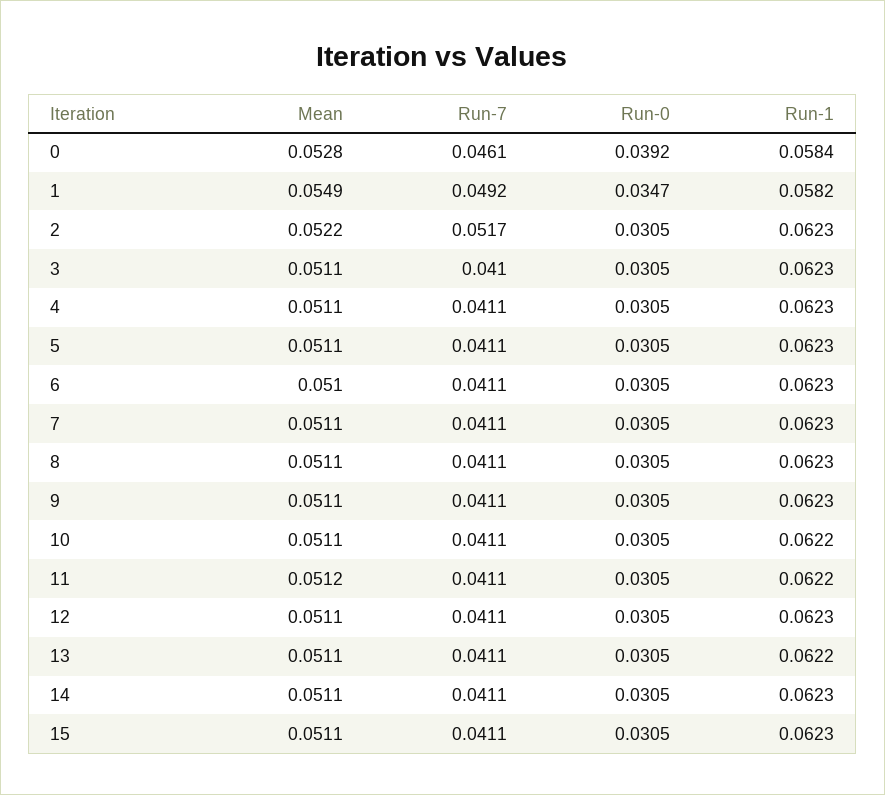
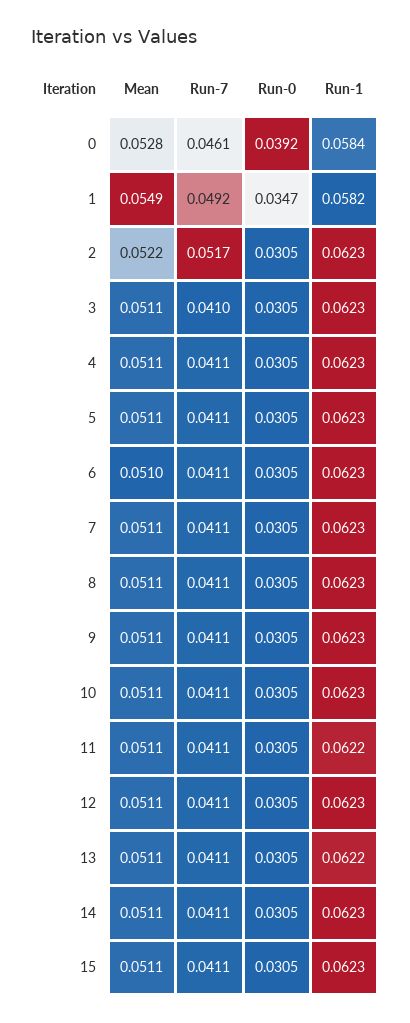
Run-1, 10: 0.0622 -> 0.0623
Mean, 11: 0.0512 -> 0.0511

